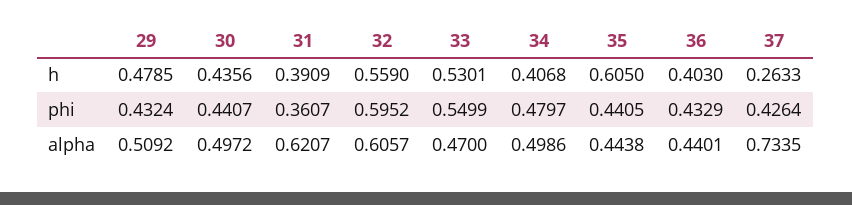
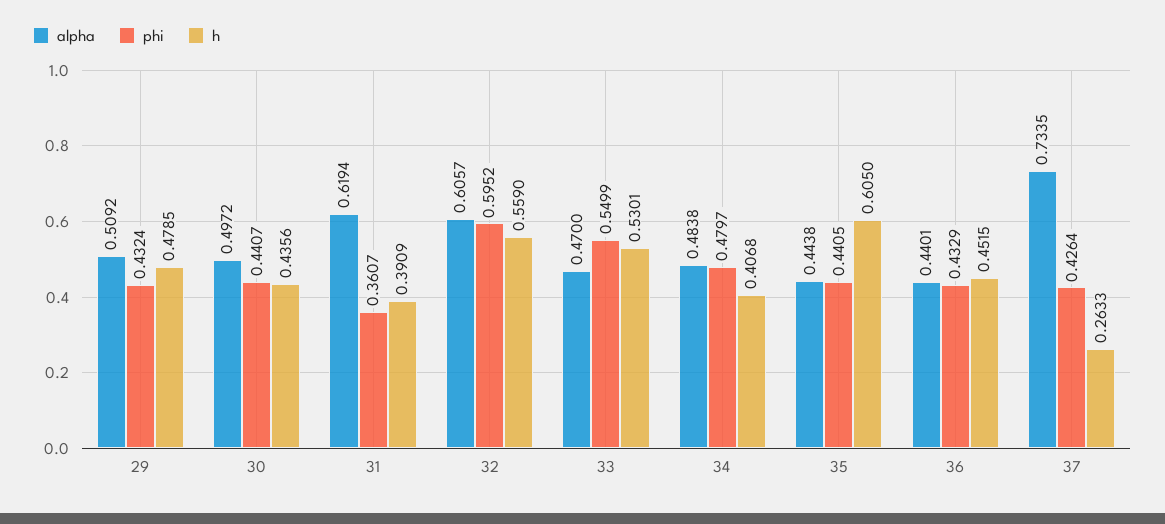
h, 36: 0.403 -> 0.4515
alpha, 31: 0.6207 -> 0.6194
alpha, 34: 0.4986 -> 0.4838

